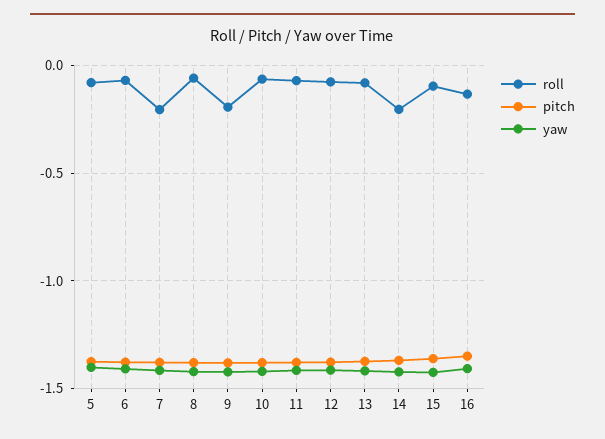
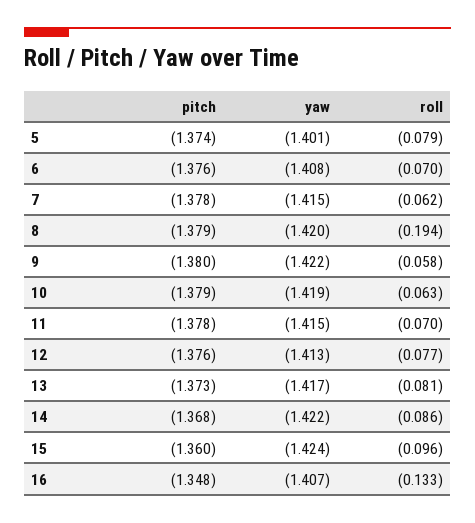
roll, 7: -0.2 -> -0.062
roll, 8: -0.05 -> -0.194
roll, 9: -0.2 -> -0.058
roll, 14: -0.2 -> -0.086

